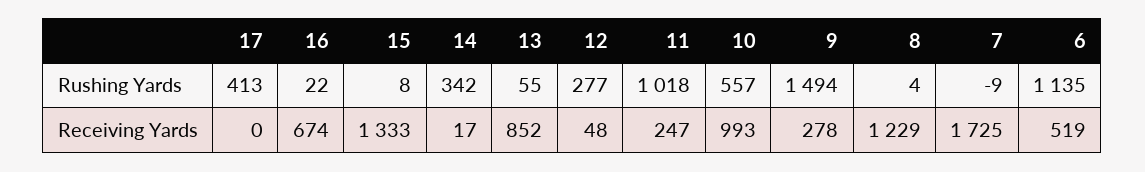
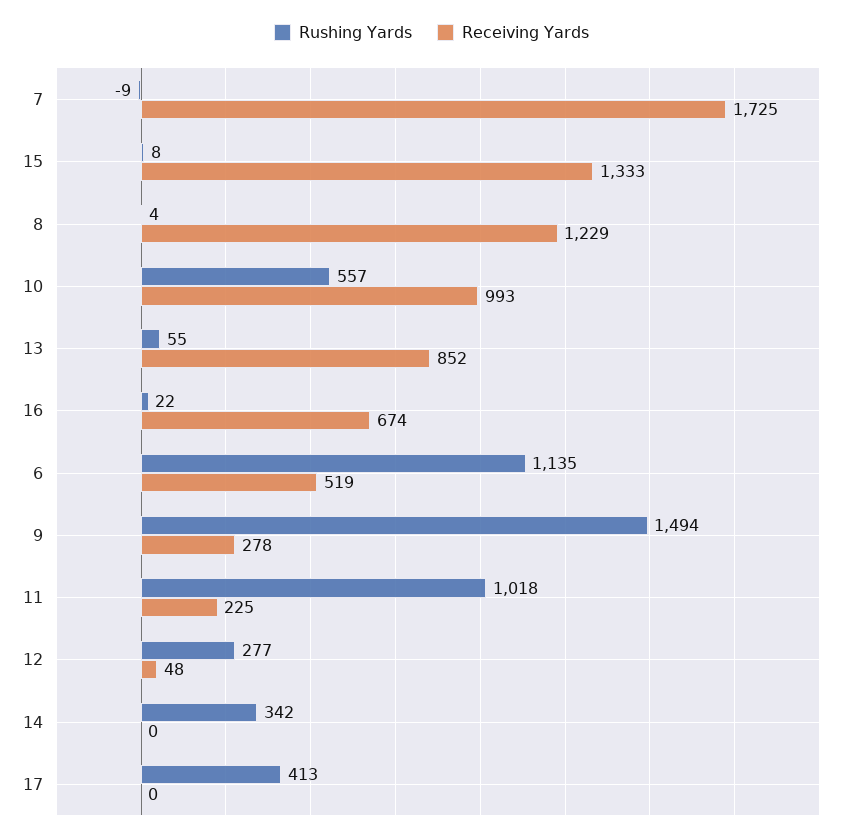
Receiving Yards, 14: 17 -> 0
Receiving Yards, 11: 247 -> 225

